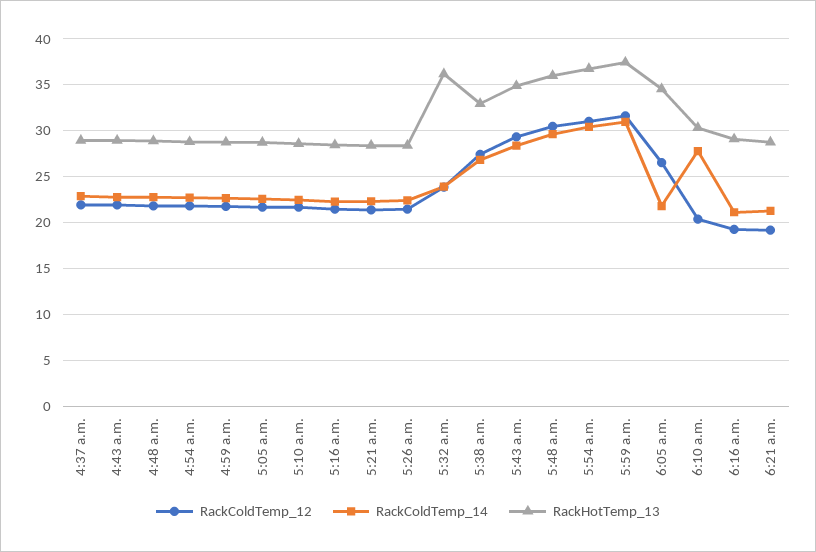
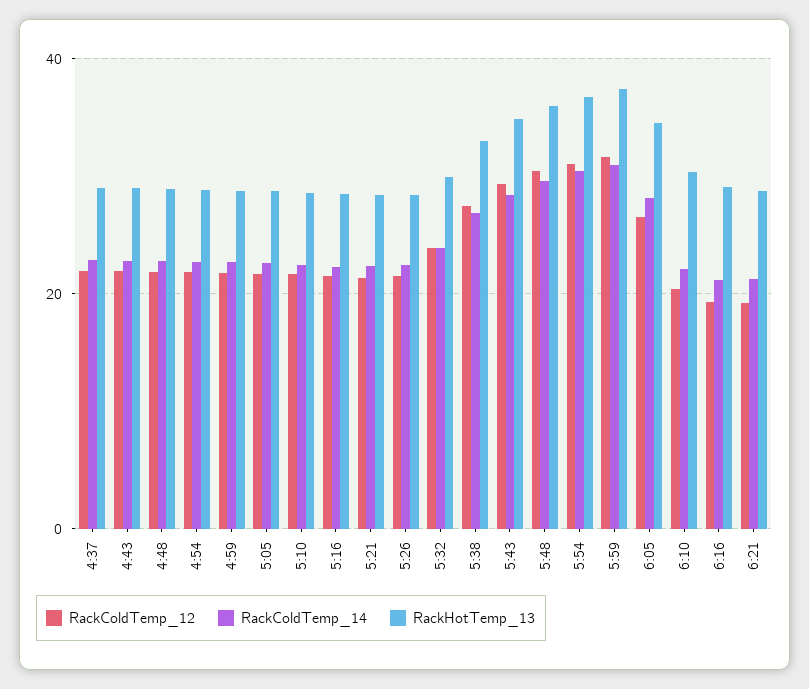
RackHotTemp_13, 5:32 a.m.: 36 -> 30
RackColdTemp_14, 6:05 a.m.: 22 -> 28
RackColdTemp_14, 6:10 a.m.: 28 -> 22

